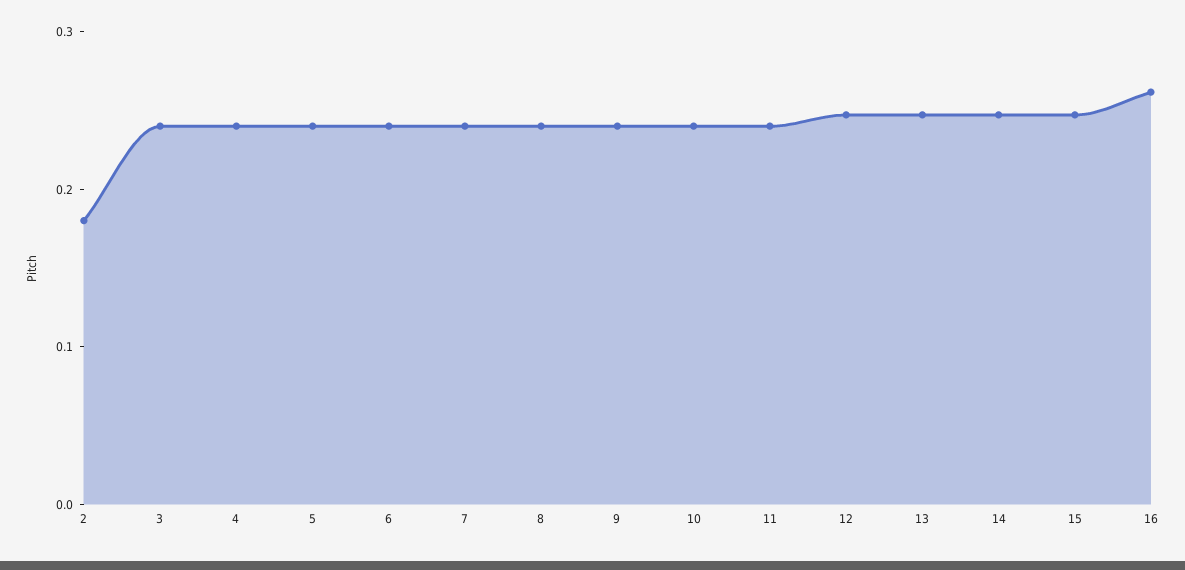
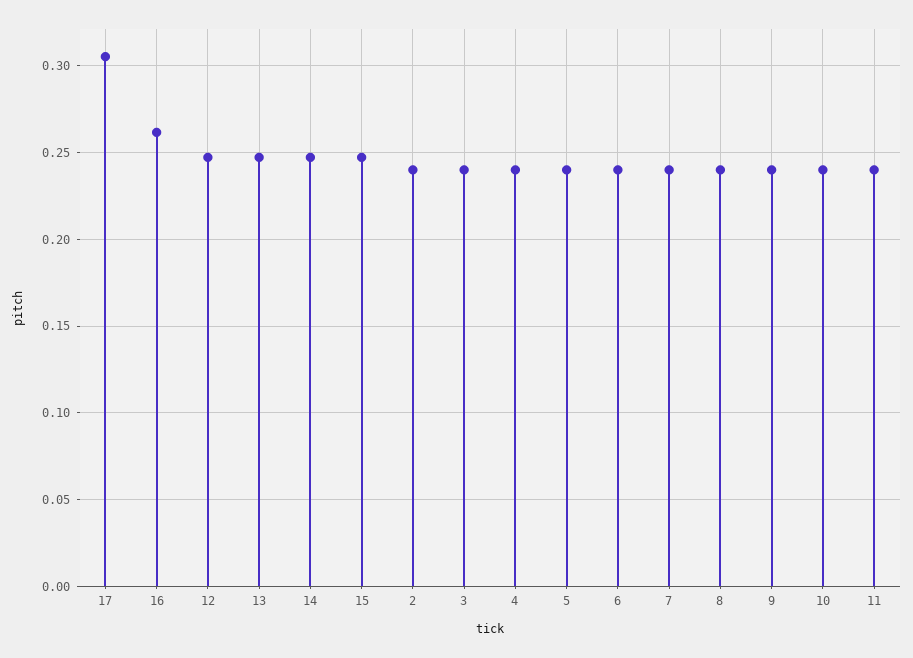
2: 0.18 -> 0.24
17: none -> 0.305

